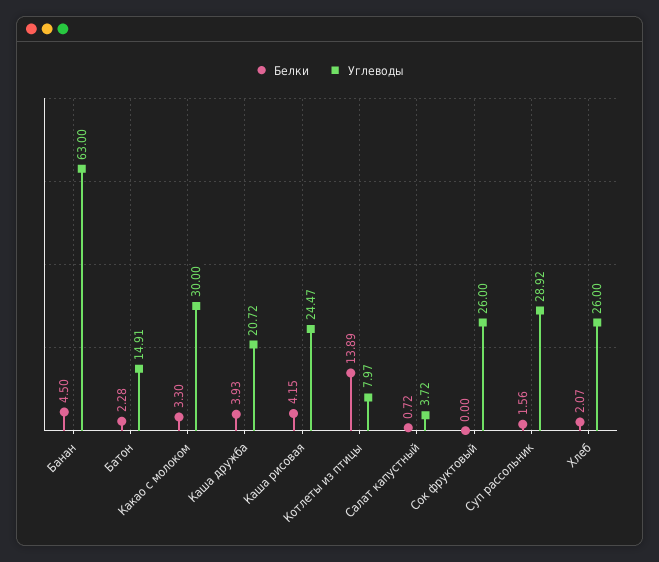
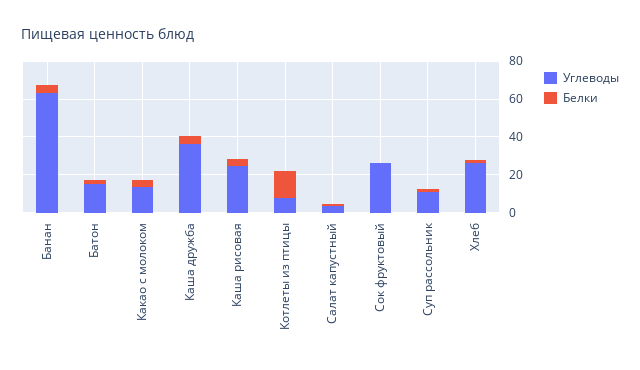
Углеводы, Какао с молоком: 30 -> 15
Углеводы, Каша дружба: 20.72 -> 35
Углеводы, Суп рассольник: 28.92 -> 10

